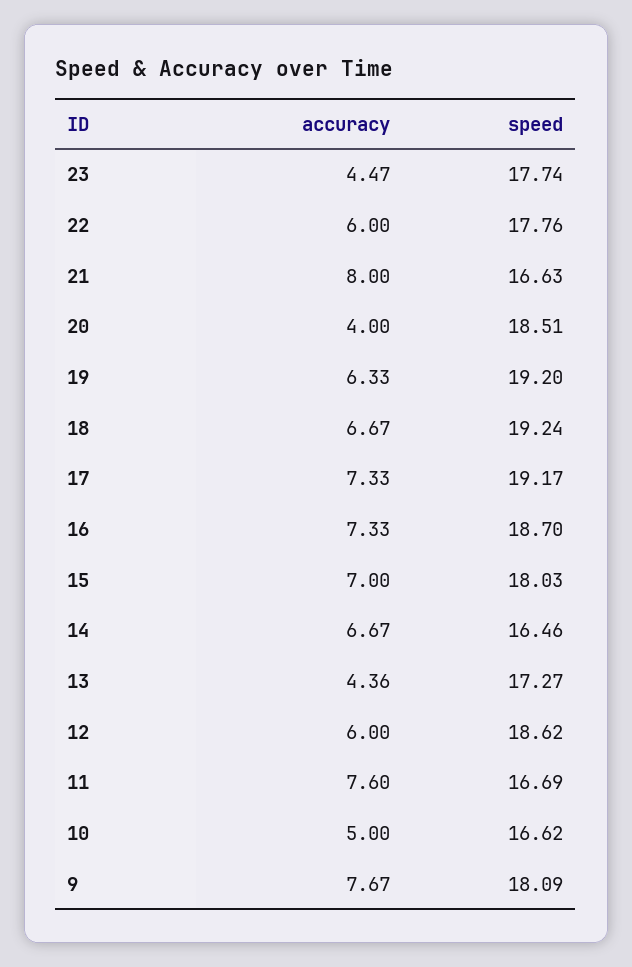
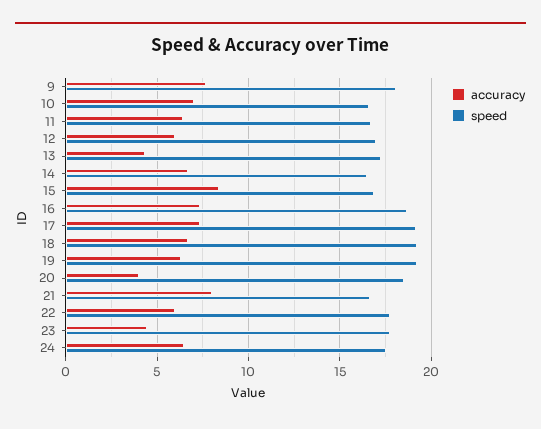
accuracy, 15: 7 -> 8.5
speed, 15: 18.03 -> 17
speed, 12: 18.62 -> 17
accuracy, 11: 7.6 -> 6.5
accuracy, 10: 5 -> 7
accuracy, 24: none -> 6.5
speed, 24: none -> 17.5

